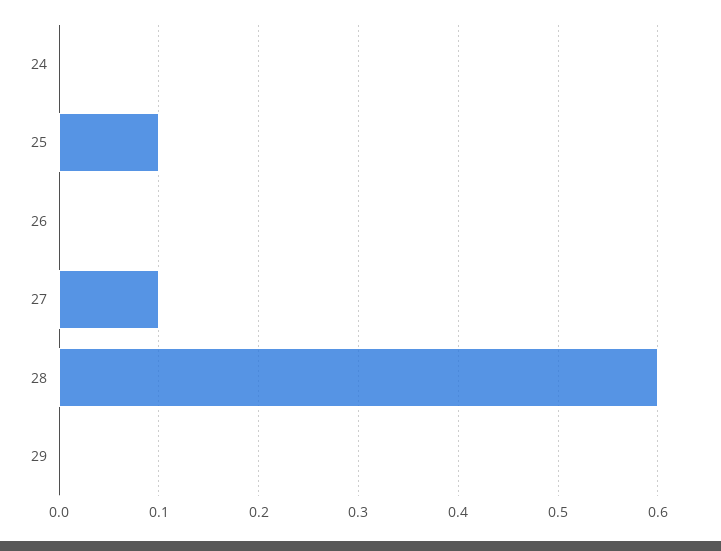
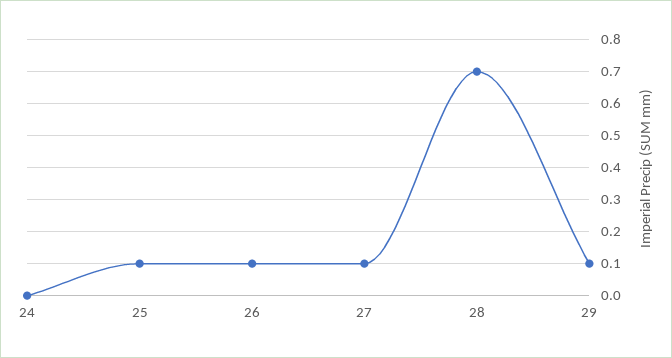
26: 0 -> 0.1
28: 0.6 -> 0.7
29: 0 -> 0.1

